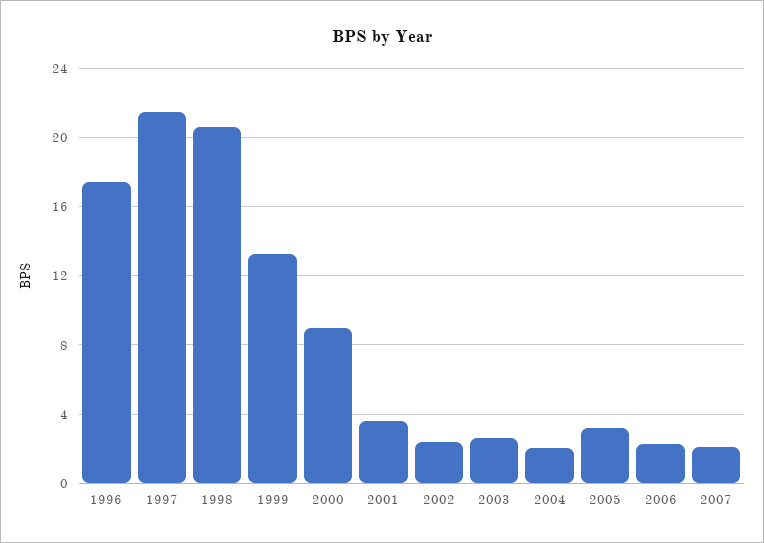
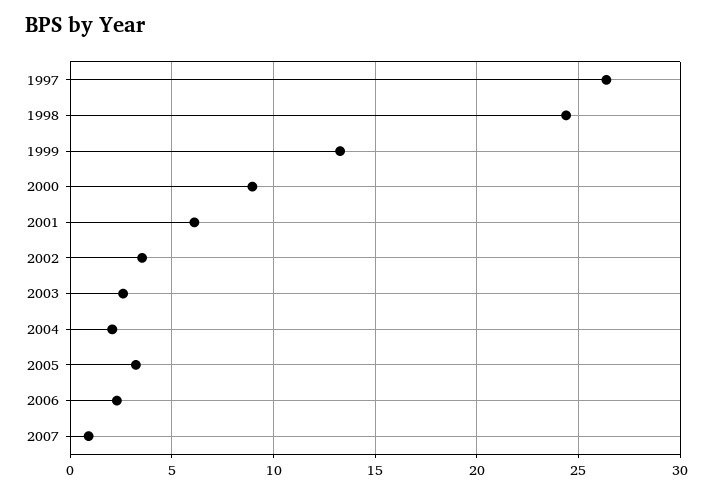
1996: 17.5 -> none
1997: 21.5 -> 26.5
1998: 20.5 -> 24.5
2001: 3.5 -> 6
2002: 2.5 -> 3.5
2007: 2 -> 1

